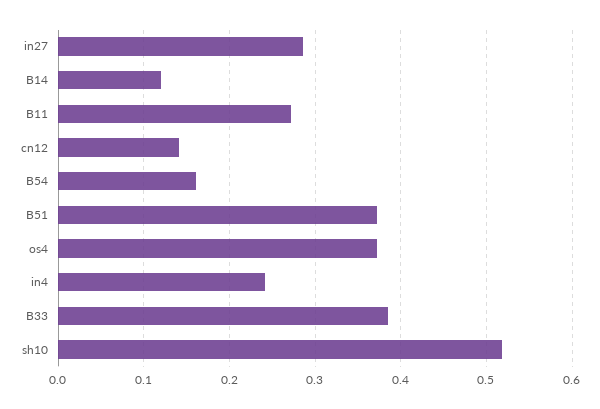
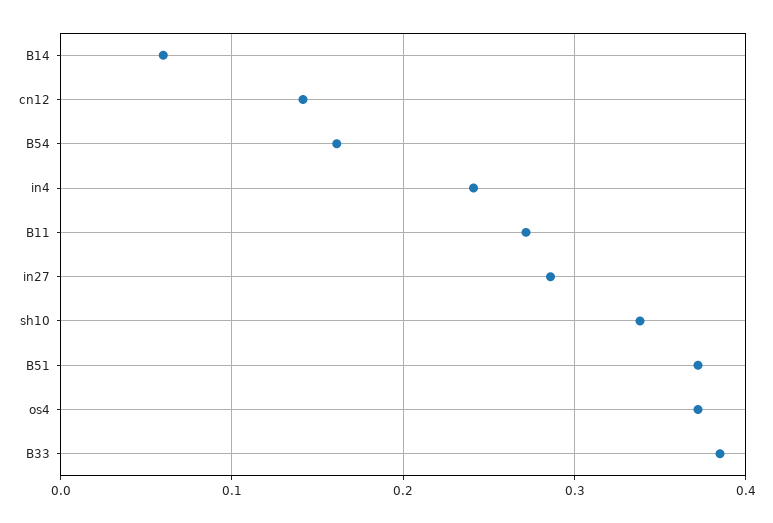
B14: 0.12 -> 0.06
sh10: 0.52 -> 0.34

